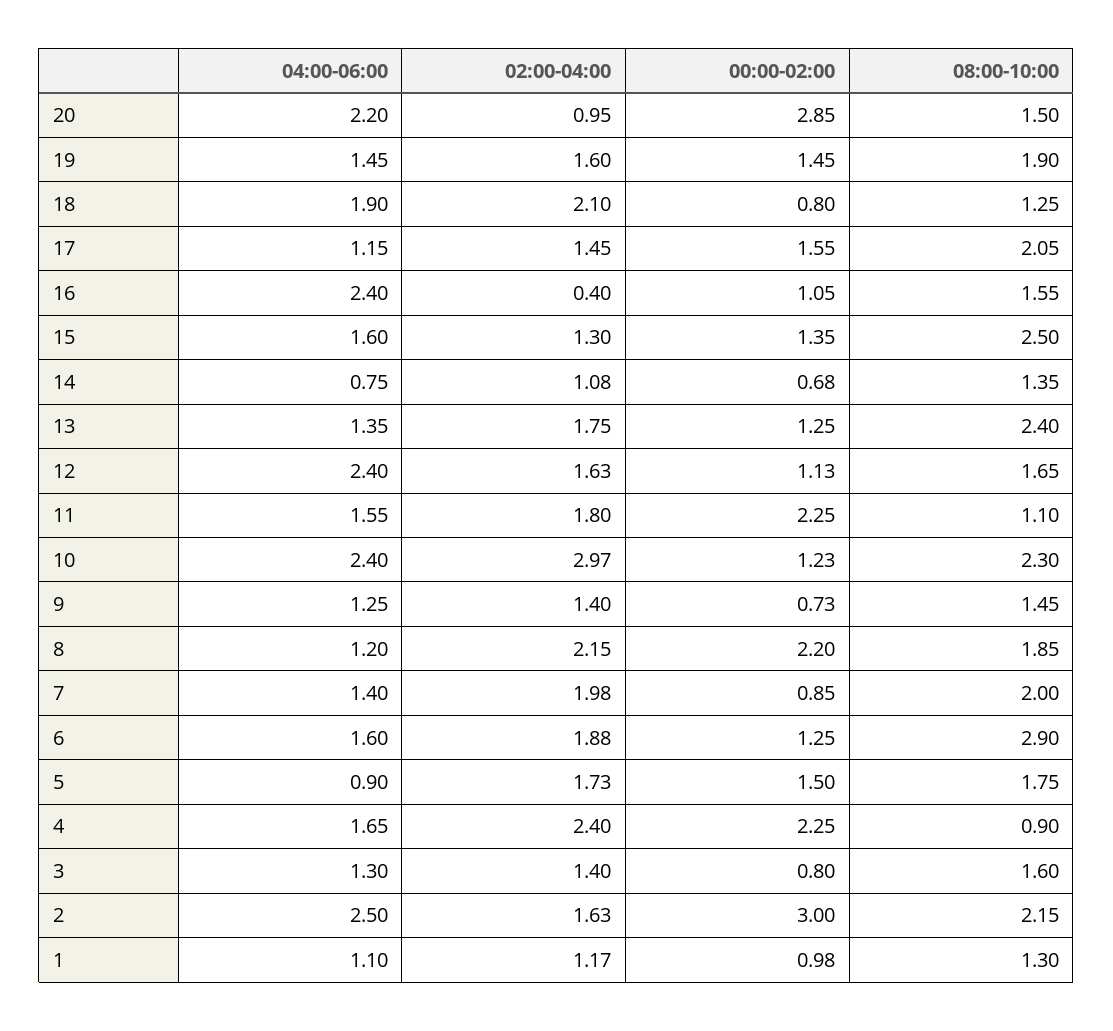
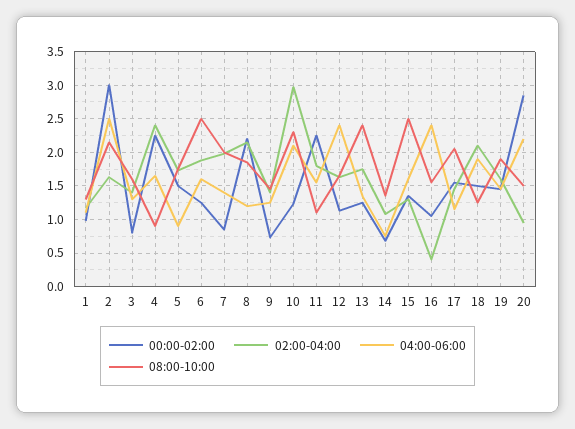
00:00-02:00, 18: 0.8 -> 1.5
04:00-06:00, 10: 2.4 -> 2.1
08:00-10:00, 6: 2.9 -> 2.5

